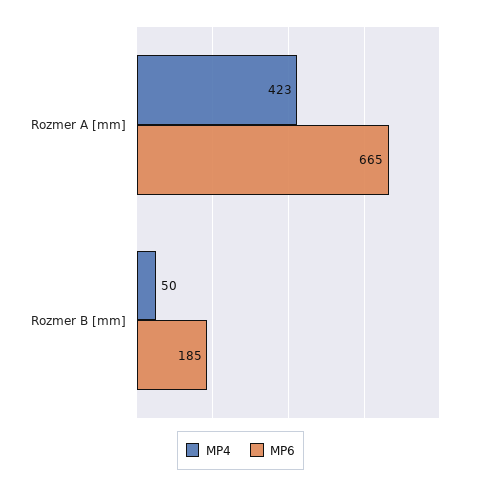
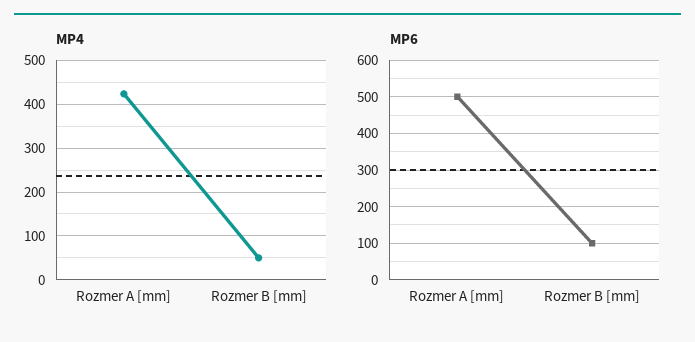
MP6, Rozmer A [mm]: 665 -> 500
MP6, Rozmer B [mm]: 185 -> 100

